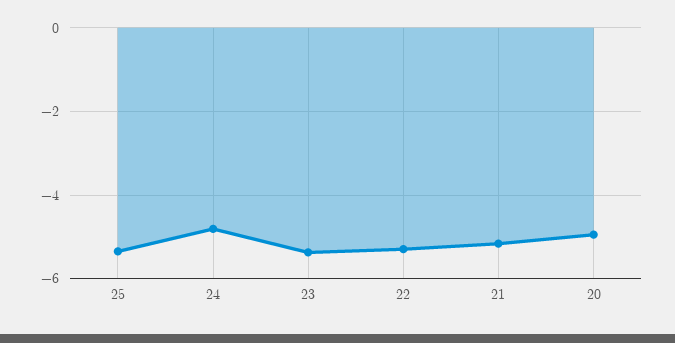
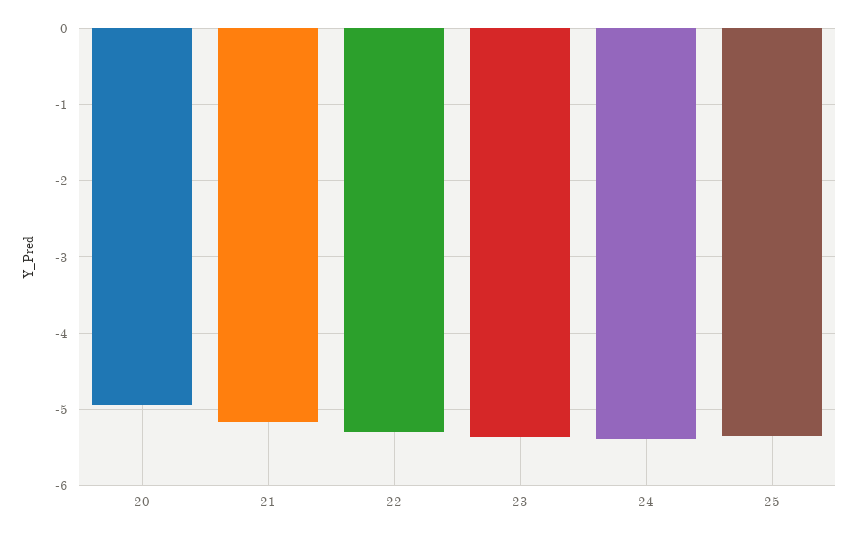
24: -4.8 -> -5.4

